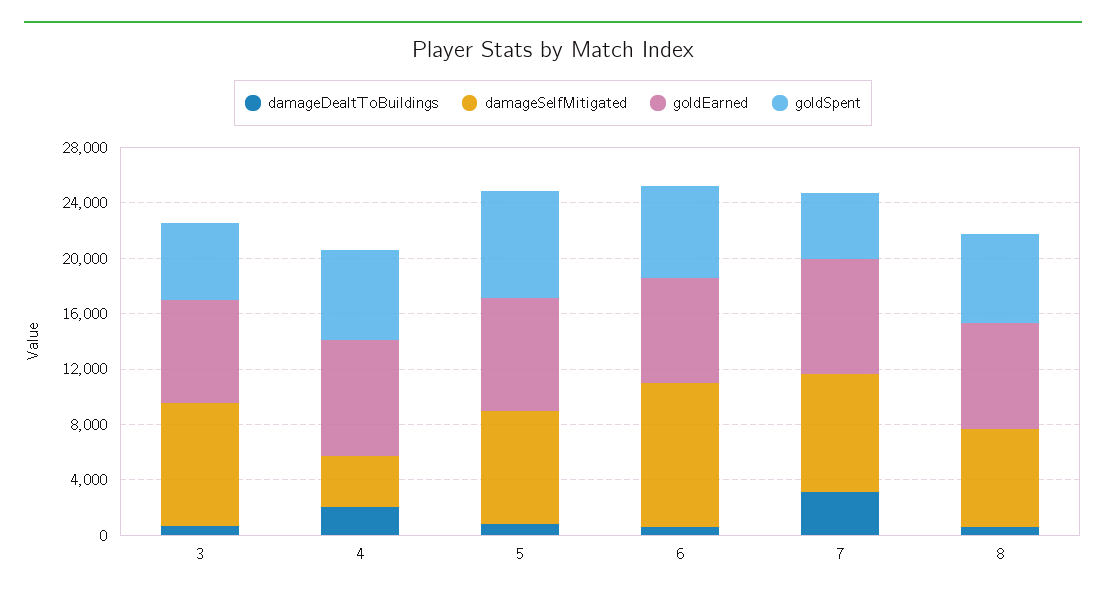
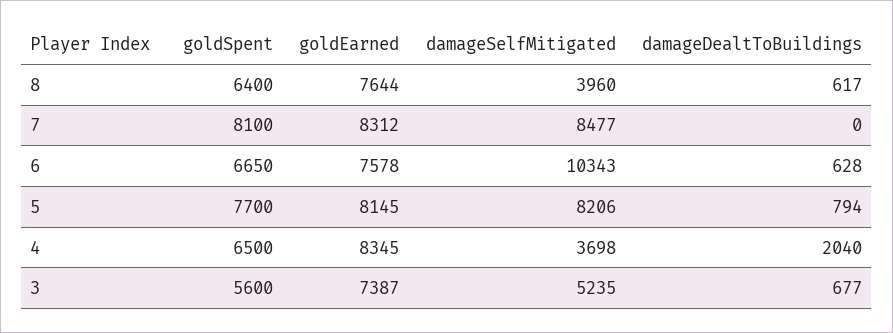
damageSelfMitigated, 3: 9000 -> 5235
damageDealtToBuildings, 7: 3000 -> 0
goldSpent, 7: 5000 -> 8100
damageSelfMitigated, 8: 7000 -> 3960

